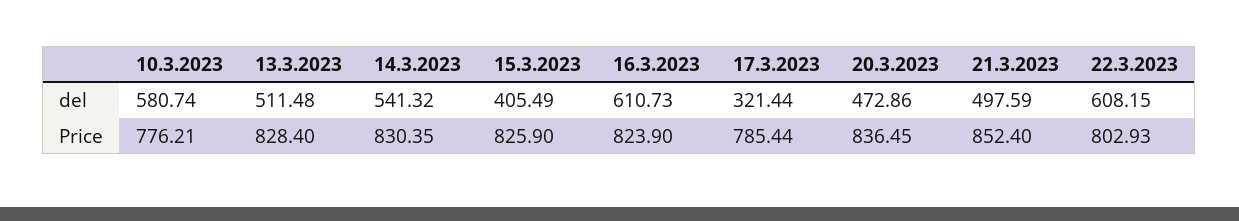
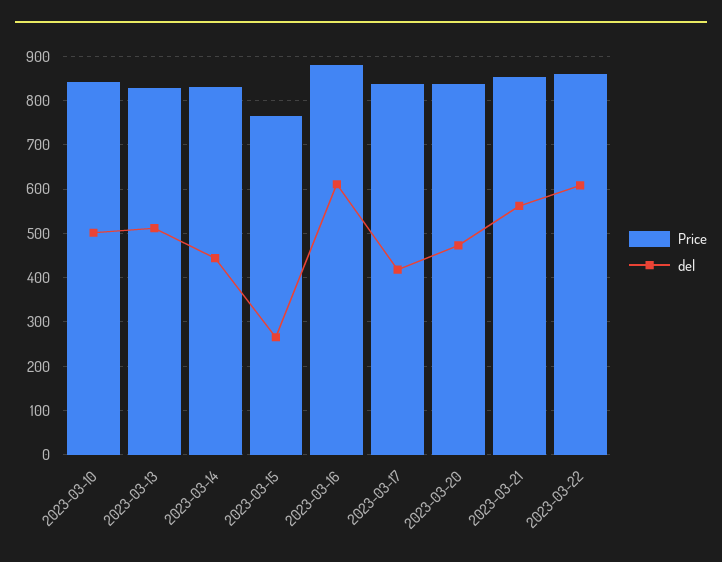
del, 10.3.2023: 580.74 -> 500
del, 14.3.2023: 541.32 -> 440
del, 15.3.2023: 405.49 -> 260
del, 17.3.2023: 321.44 -> 420
del, 21.3.2023: 497.59 -> 560
Price, 10.3.2023: 776.21 -> 840
Price, 15.3.2023: 825.9 -> 760
Price, 16.3.2023: 823.9 -> 880
Price, 17.3.2023: 785.44 -> 840
Price, 22.3.2023: 802.93 -> 860

